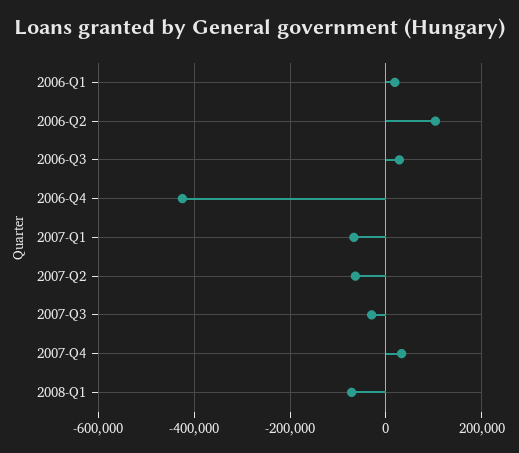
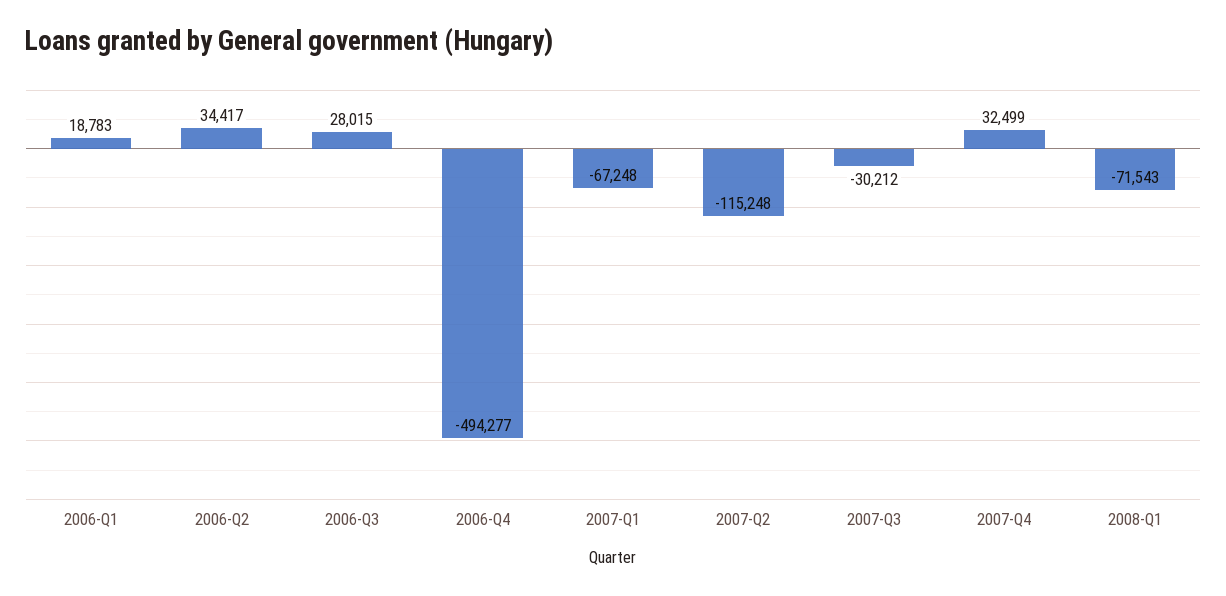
2006-Q2: 100000 -> 34417
2006-Q4: -420000 -> -494277
2007-Q2: -60000 -> -115248

